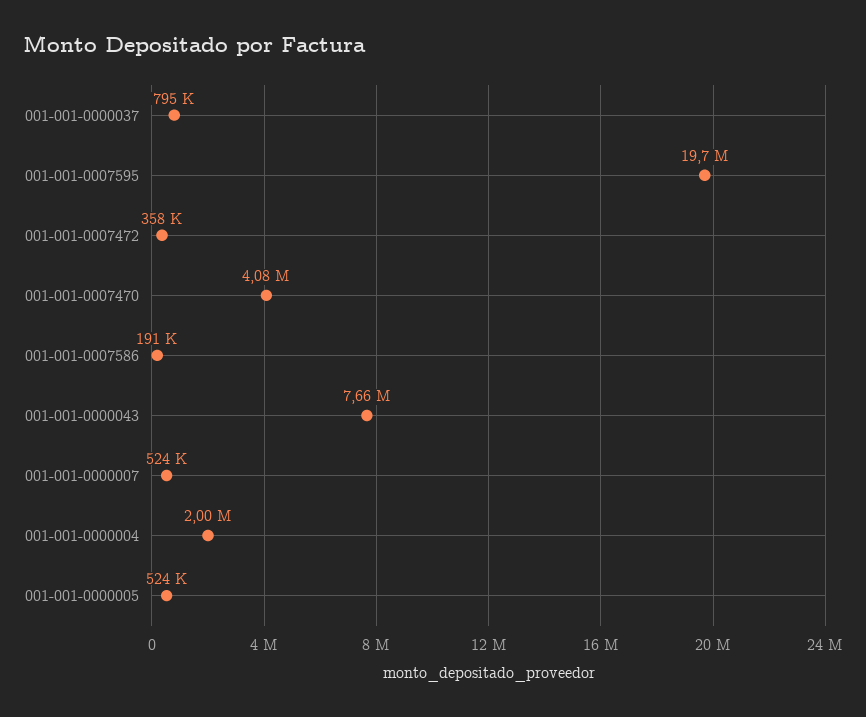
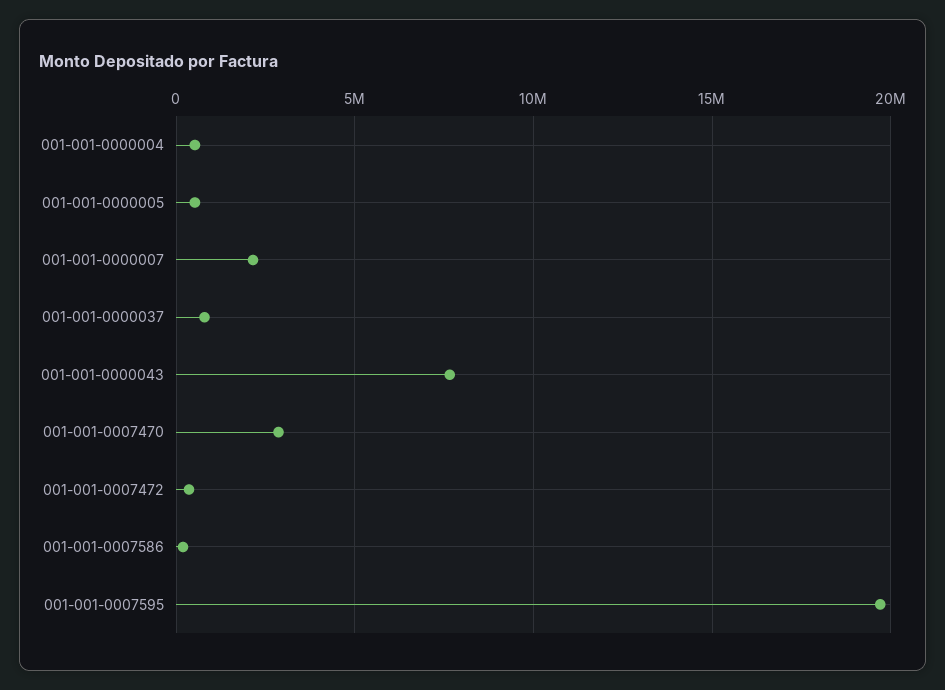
001-001-0007470: 4080000 -> 3000000
001-001-0000007: 524000 -> 2000000
001-001-0000004: 2000000 -> 500000

